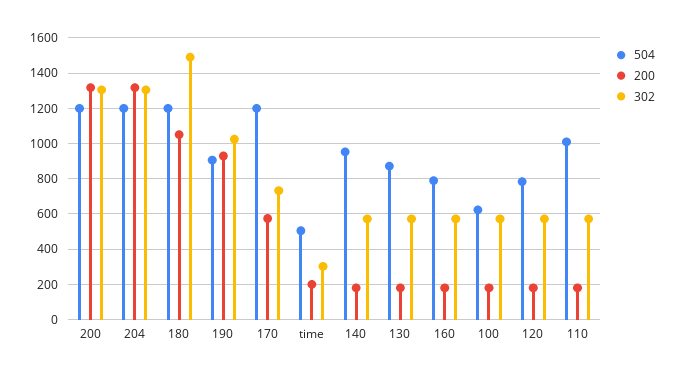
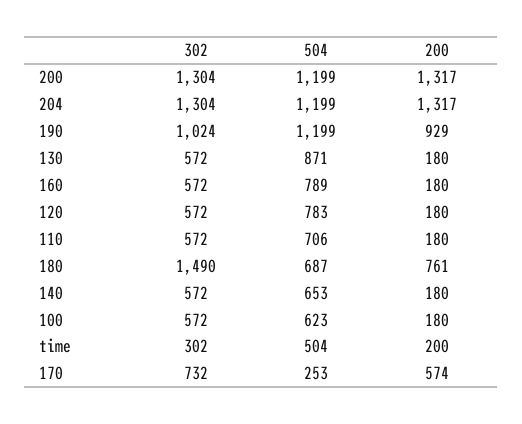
504, 180: 1200 -> 687
200, 180: 1050 -> 761
504, 190: 900 -> 1199
504, 170: 1200 -> 253
504, 140: 950 -> 653
504, 110: 1000 -> 706

